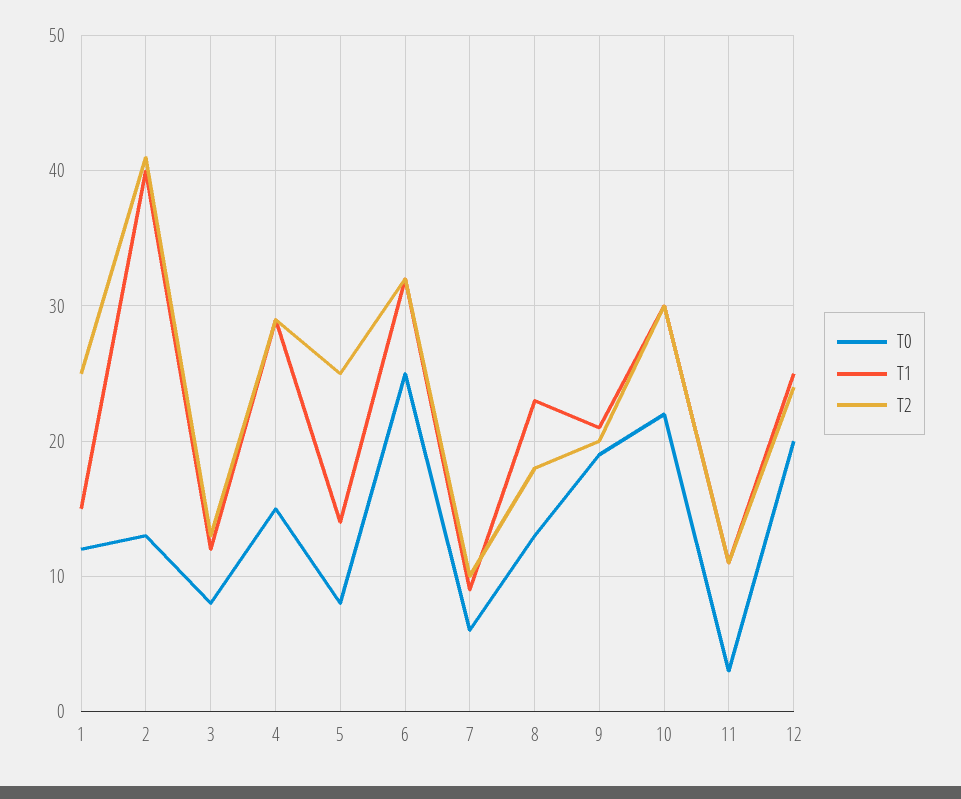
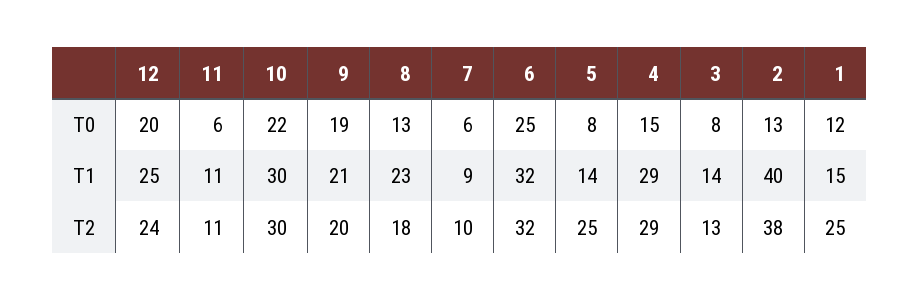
T2, 2: 41 -> 38
T1, 3: 12 -> 14
T0, 11: 3 -> 6

